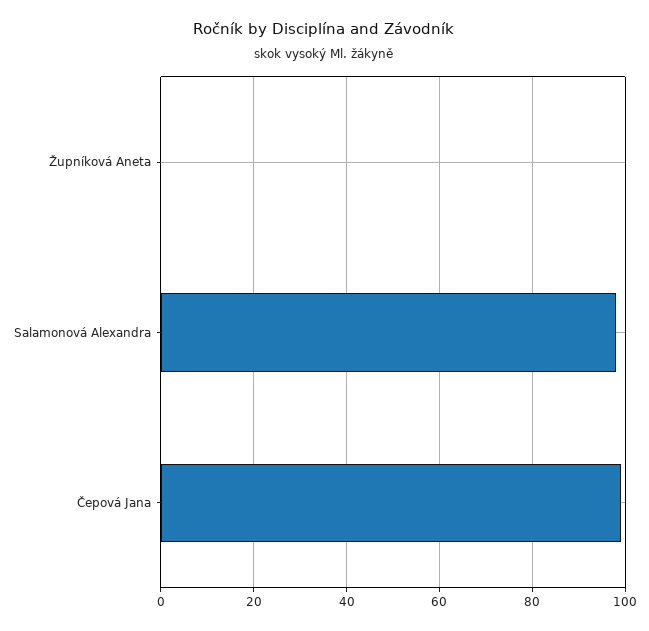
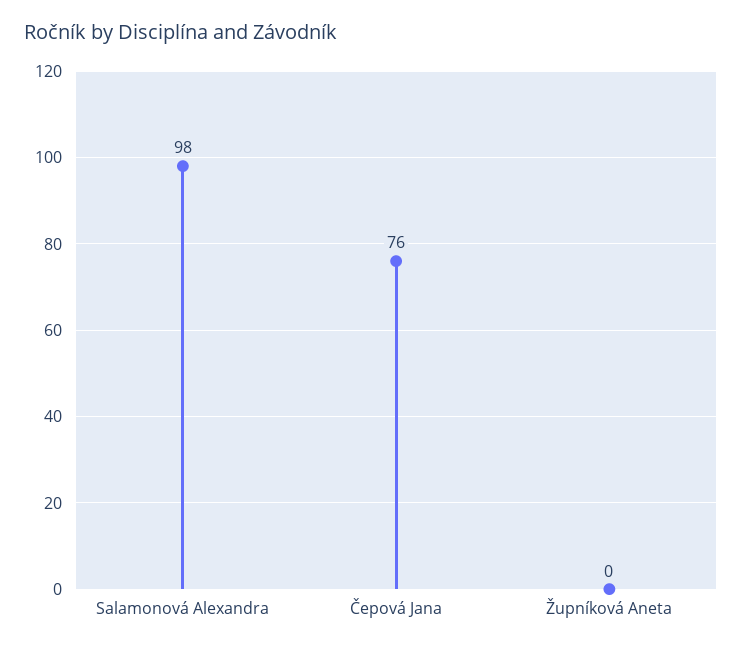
Čepová Jana: 100 -> 76

